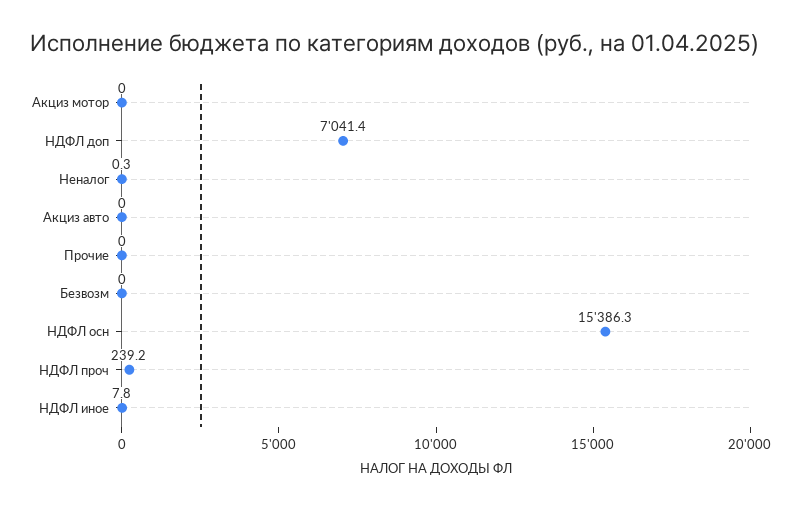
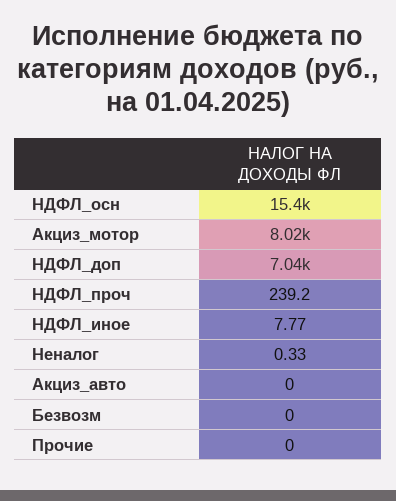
Акциз мотор: 0 -> 8020

